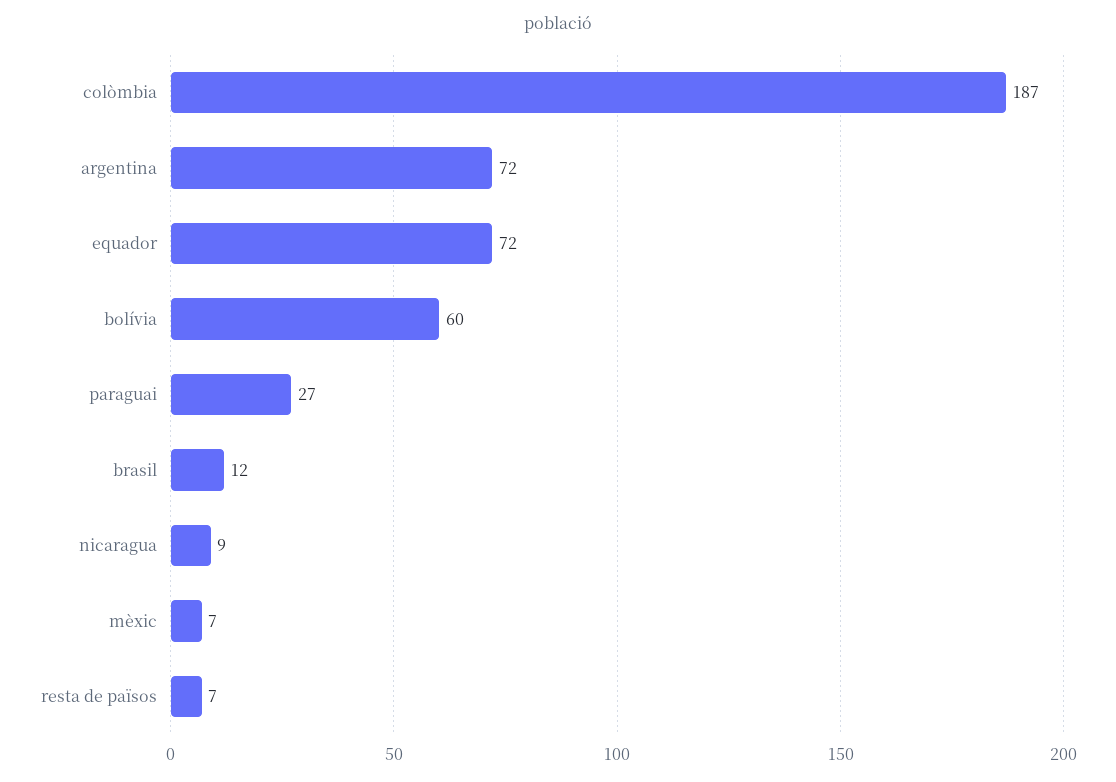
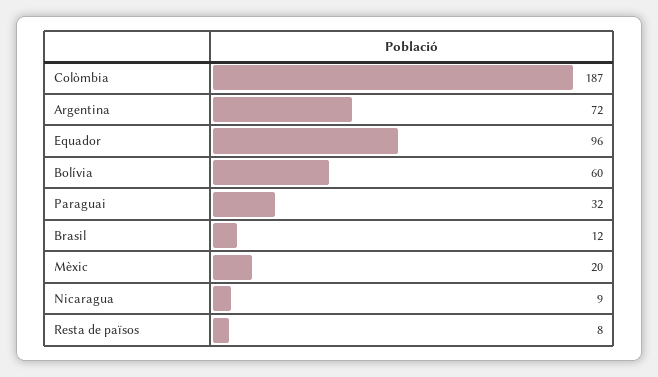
equador: 72 -> 96
paraguai: 27 -> 32
mèxic: 7 -> 20
resta de països: 7 -> 8

